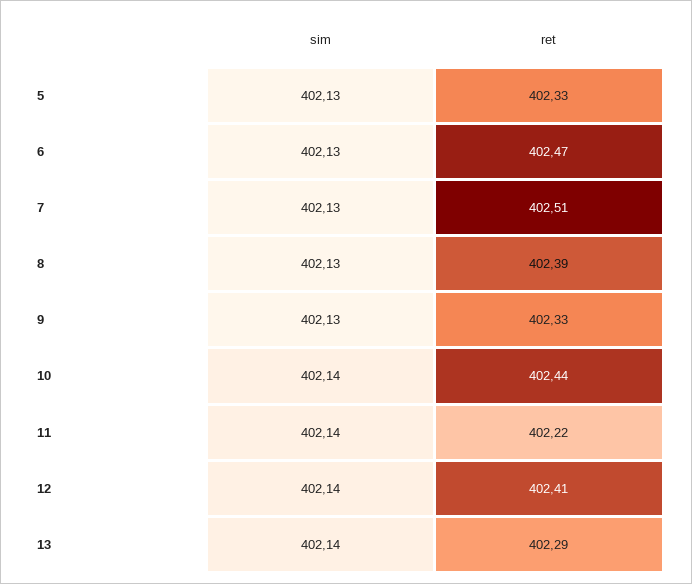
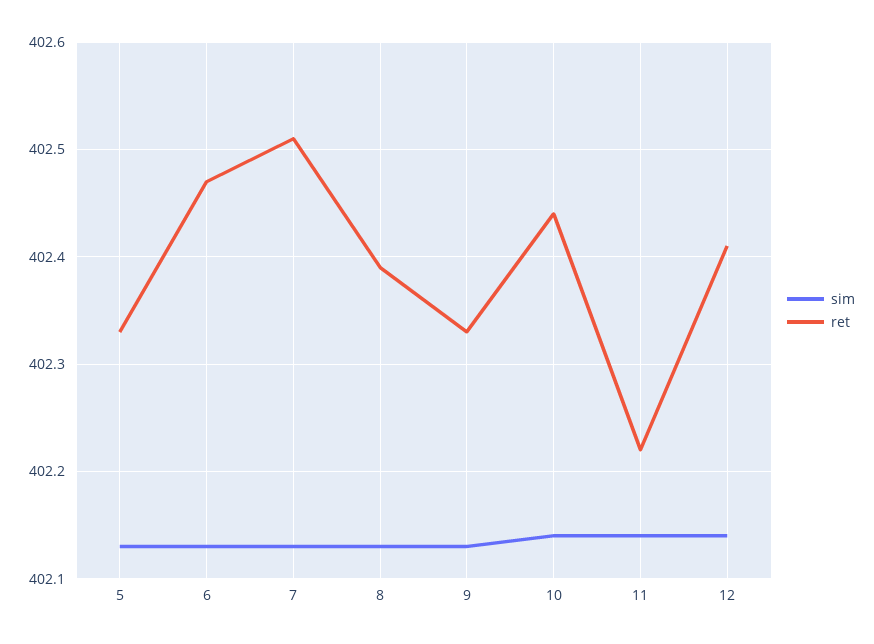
sim, 13: 402.14 -> none
ret, 13: 402.29 -> none

